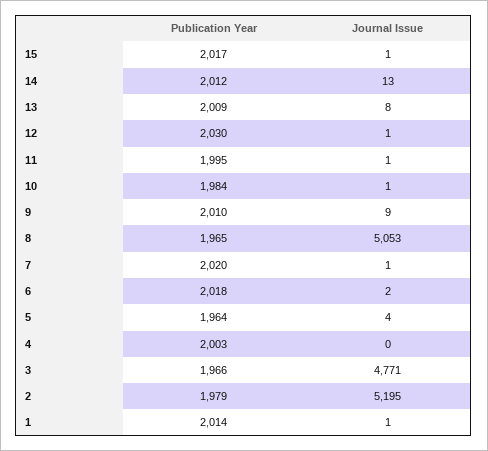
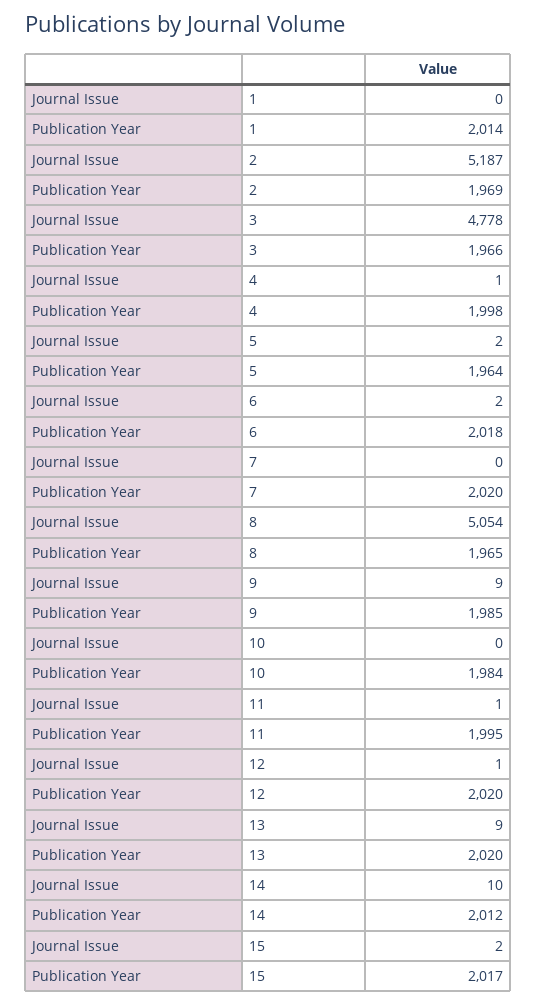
Journal Issue, 15: 1 -> 2
Journal Issue, 14: 13 -> 10
Publication Year, 13: 2009 -> 2020
Journal Issue, 13: 8 -> 9
Publication Year, 12: 2030 -> 2020
Journal Issue, 10: 1 -> 0
Publication Year, 9: 2010 -> 1985
Journal Issue, 8: 5053 -> 5054
Journal Issue, 7: 1 -> 0
Journal Issue, 5: 4 -> 2
Publication Year, 4: 2003 -> 1998
Journal Issue, 4: 0 -> 1
Journal Issue, 3: 4771 -> 4778
Publication Year, 2: 1979 -> 1969
Journal Issue, 2: 5195 -> 5187
Journal Issue, 1: 1 -> 0

